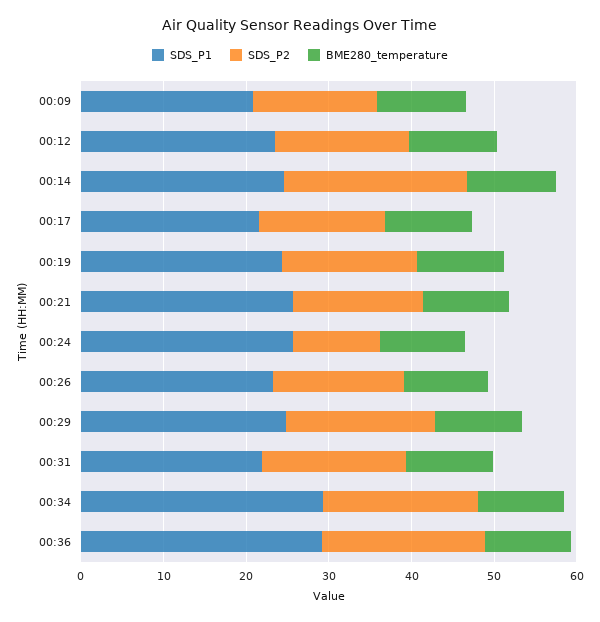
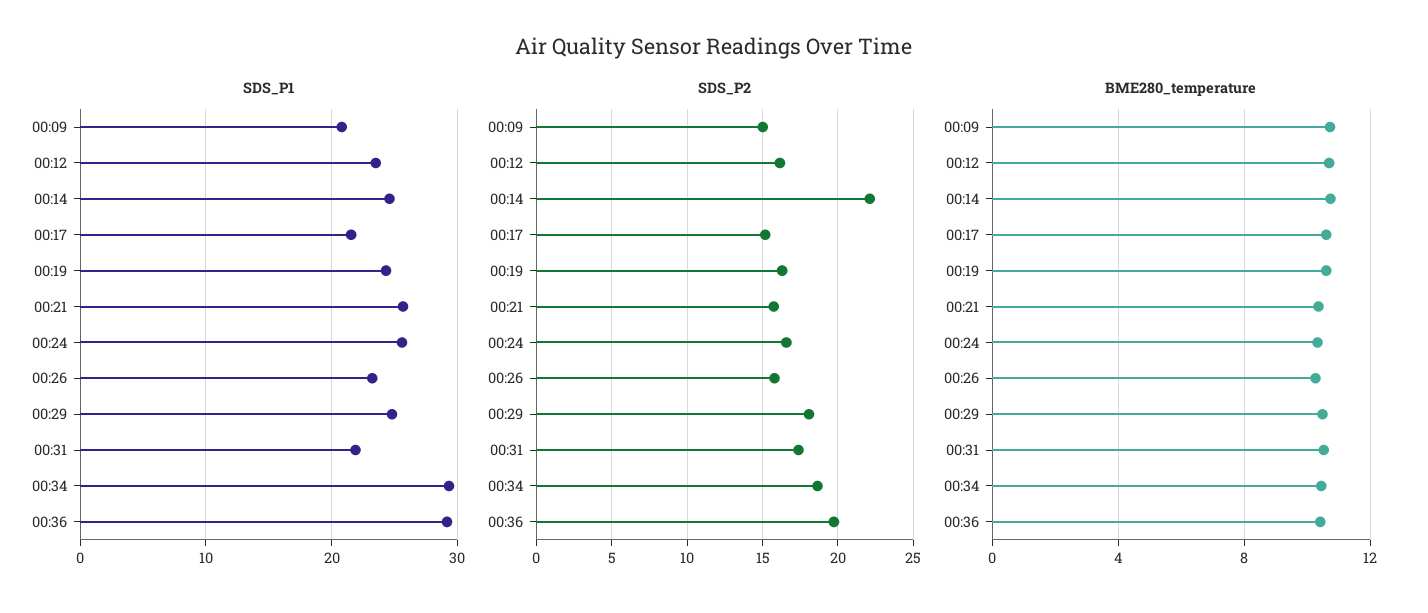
SDS_P2, 00:24: 10 -> 16.5

